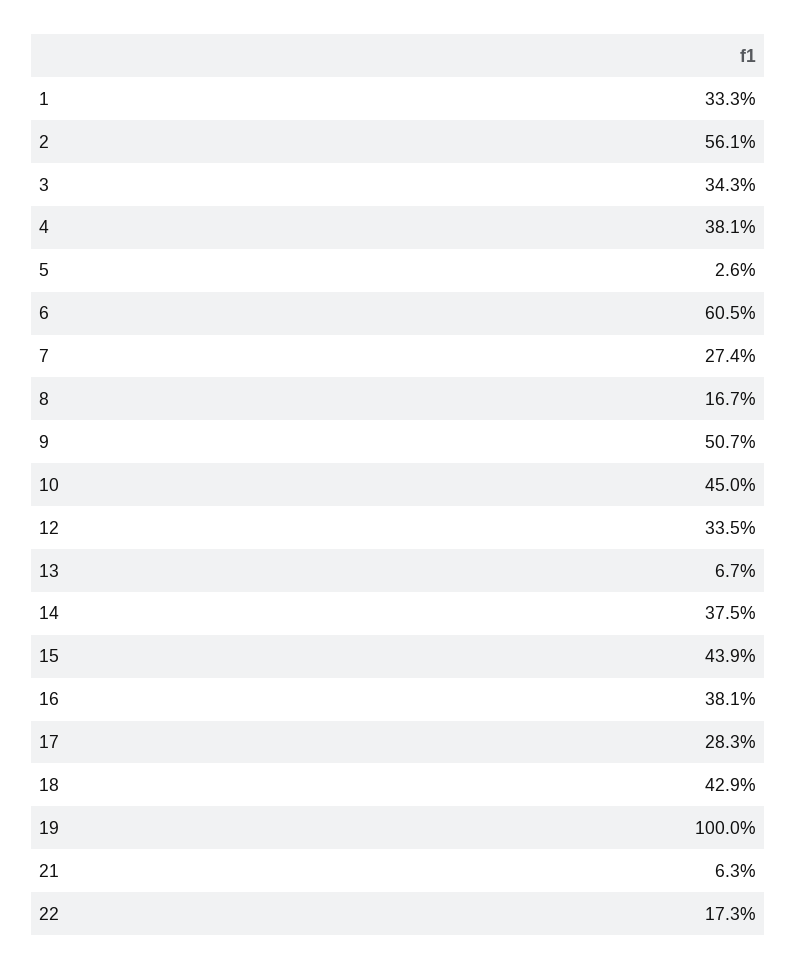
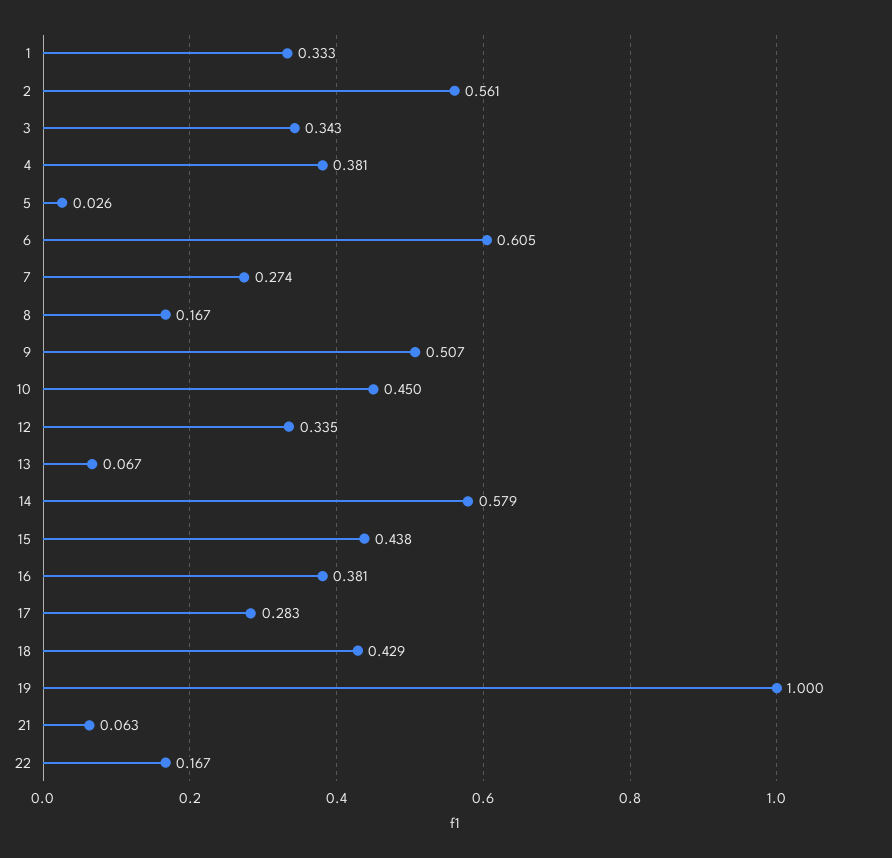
14: 0.375 -> 0.579
15: 0.439 -> 0.438
22: 0.173 -> 0.167

